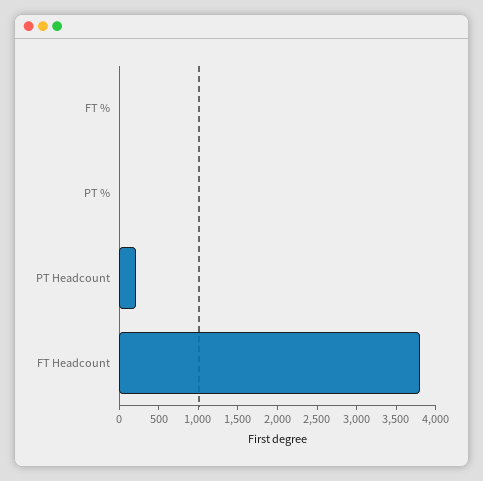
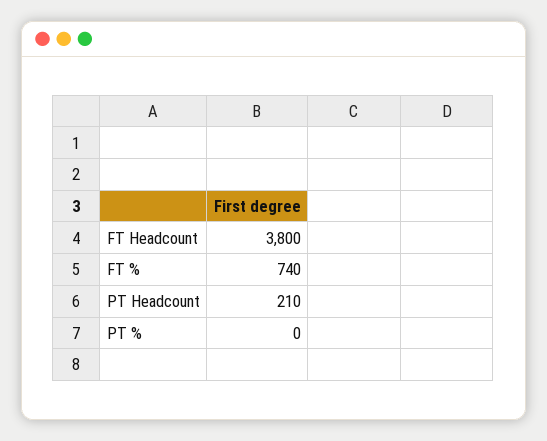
FT %: 0 -> 740

